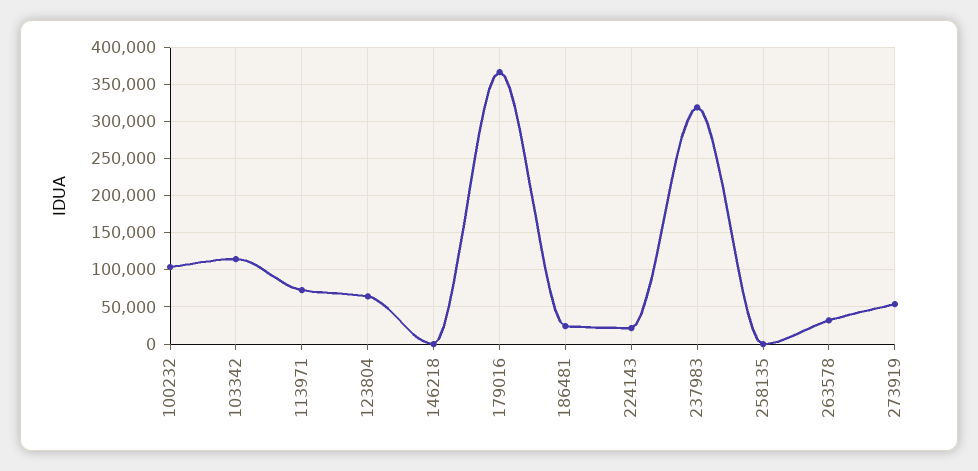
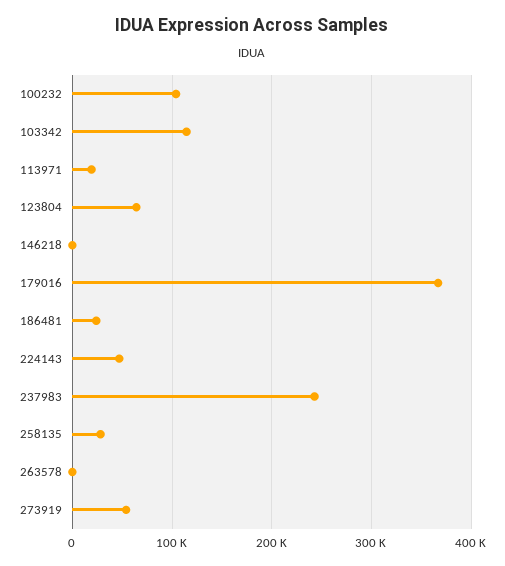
113971: 70000 -> 20000
224143: 20000 -> 50000
237983: 320000 -> 240000
258135: 0 -> 30000
263578: 30000 -> 0

